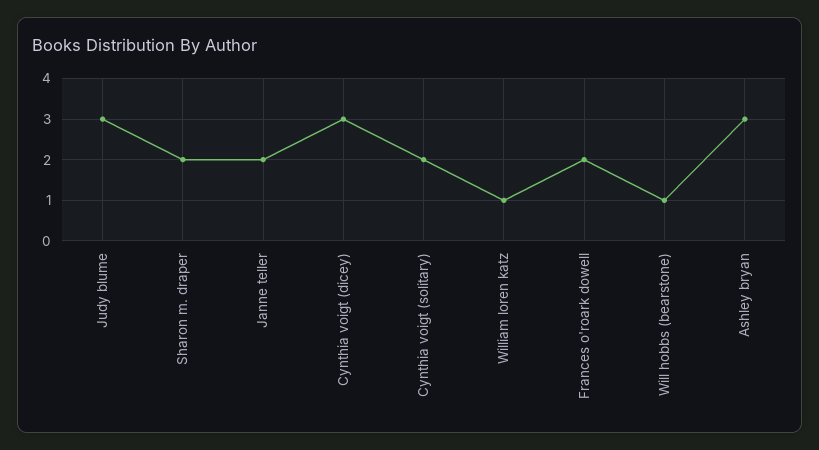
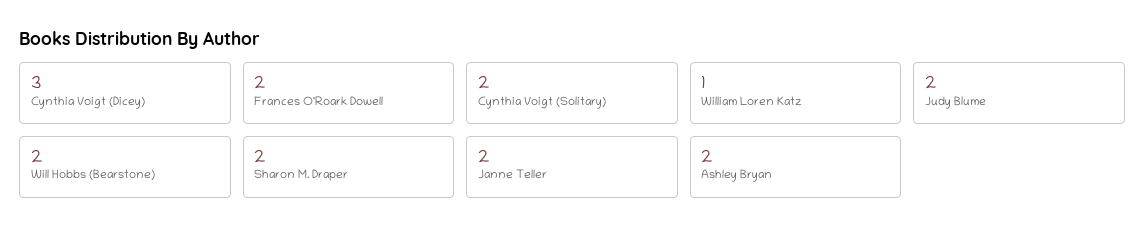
Judy blume: 3 -> 2
Will hobbs (bearstone): 1 -> 2
Ashley bryan: 3 -> 2

